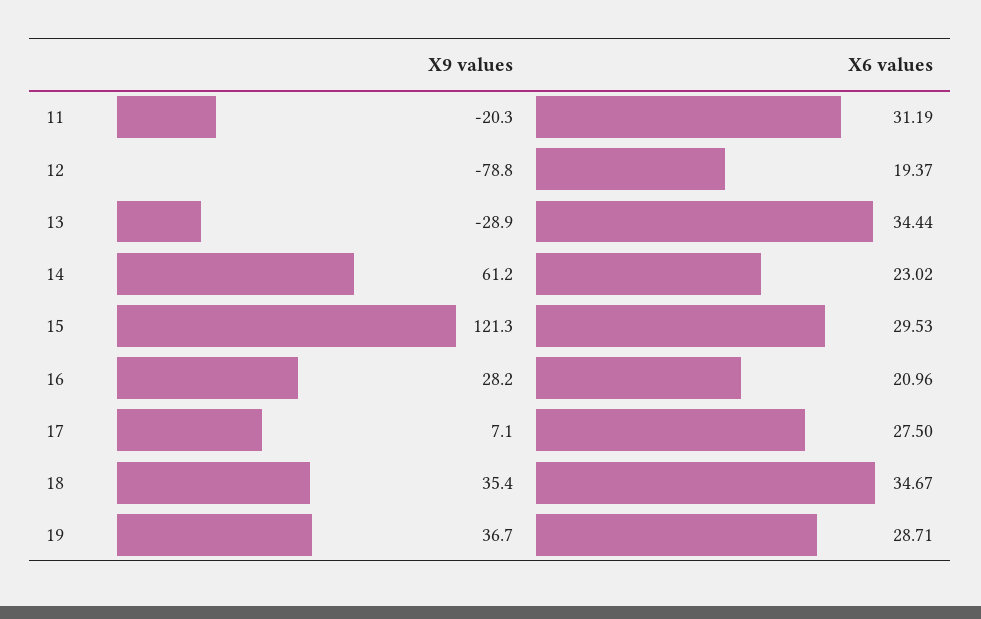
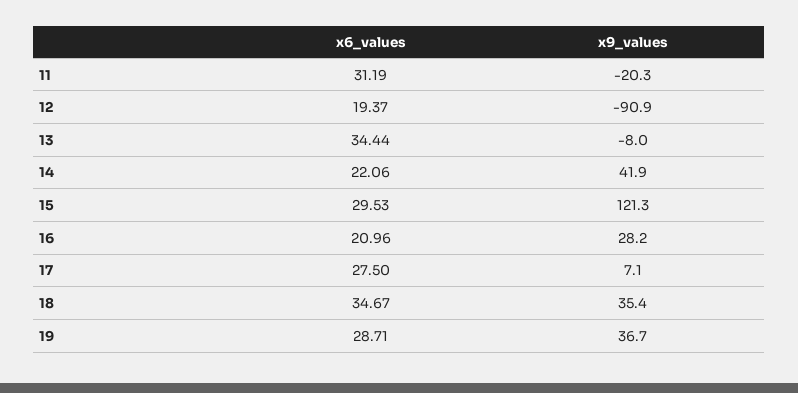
X9 values, 12: -78.8 -> -90.9
X9 values, 13: -28.9 -> -8
X9 values, 14: 61.2 -> 41.9
X6 values, 14: 23.02 -> 22.06

